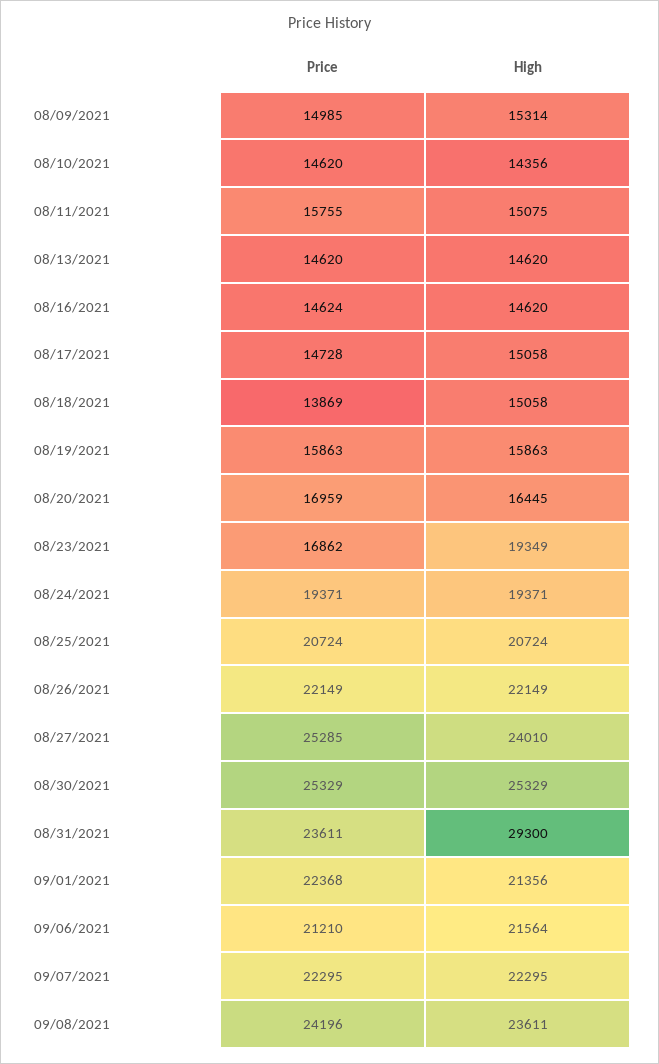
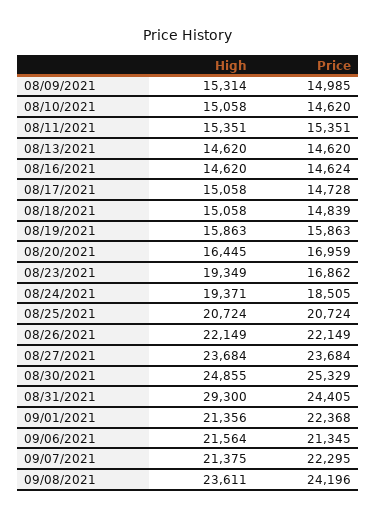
High, 08/10/2021: 14356 -> 15058
Price, 08/11/2021: 15755 -> 15351
High, 08/11/2021: 15075 -> 15351
Price, 08/18/2021: 13869 -> 14839
Price, 08/24/2021: 19371 -> 18505
Price, 08/27/2021: 25285 -> 23684
High, 08/27/2021: 24010 -> 23684
High, 08/30/2021: 25329 -> 24855
Price, 08/31/2021: 23611 -> 24405
Price, 09/06/2021: 21210 -> 21345
High, 09/07/2021: 22295 -> 21375

